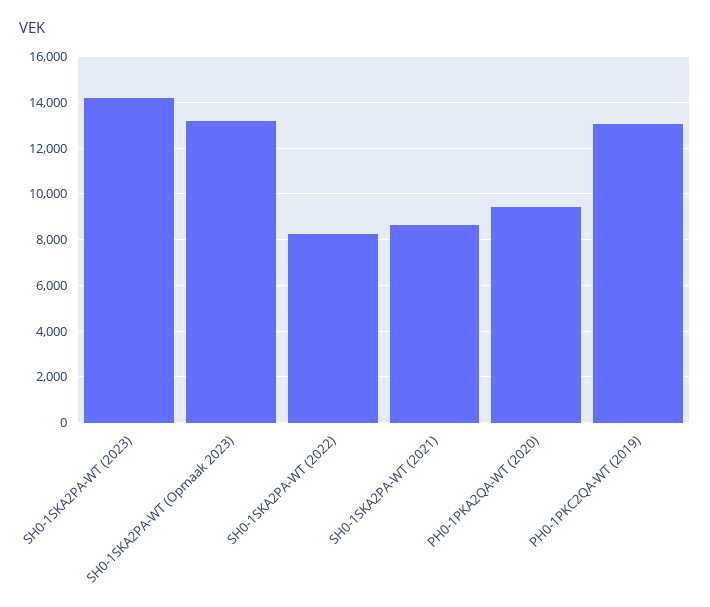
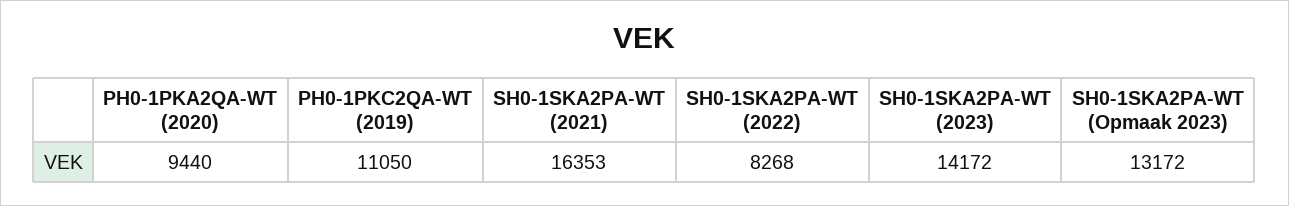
SH0-1SKA2PA-WT (2021): 8500 -> 16353
PH0-1PKC2QA-WT (2019): 13000 -> 11050

